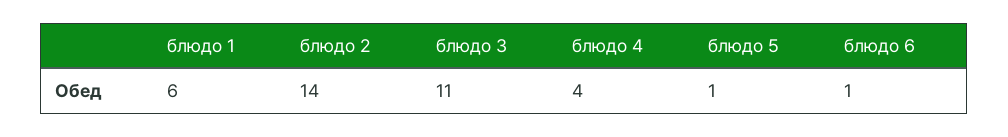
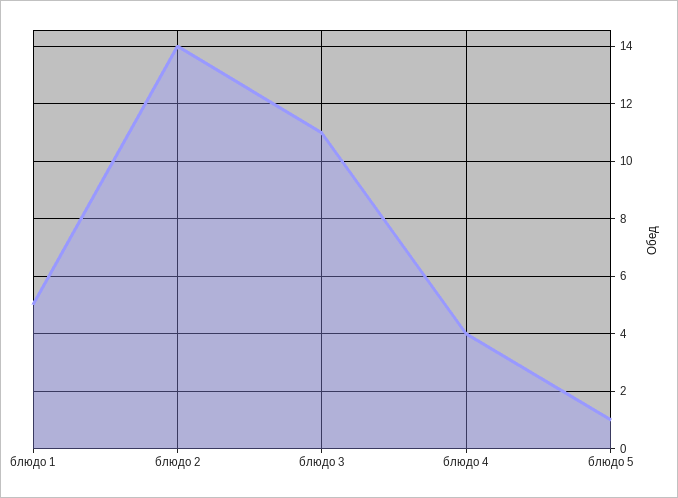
блюдо 1: 6 -> 5
блюдо 6: 1 -> none

